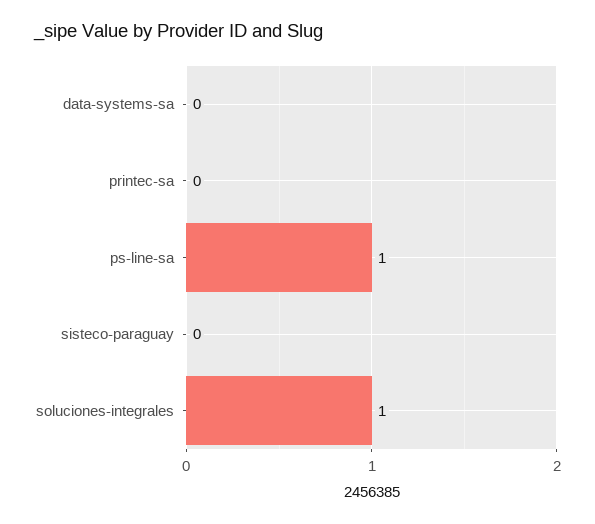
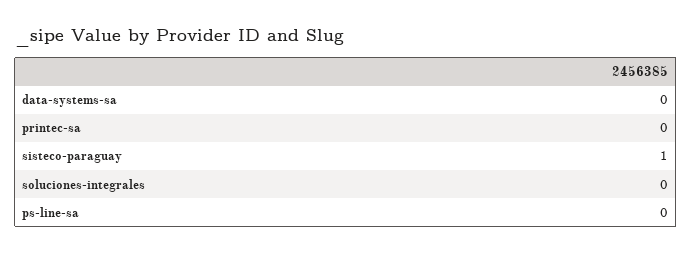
ps-line-sa: 1 -> 0
sisteco-paraguay: 0 -> 1
soluciones-integrales: 1 -> 0

